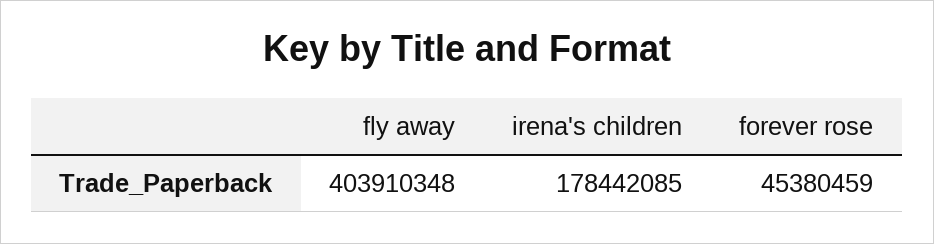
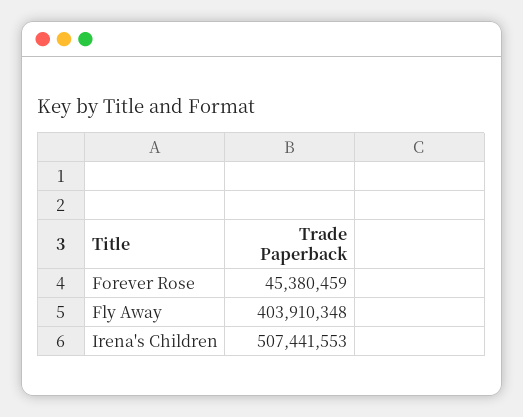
irena's children: 178442085 -> 507441553

